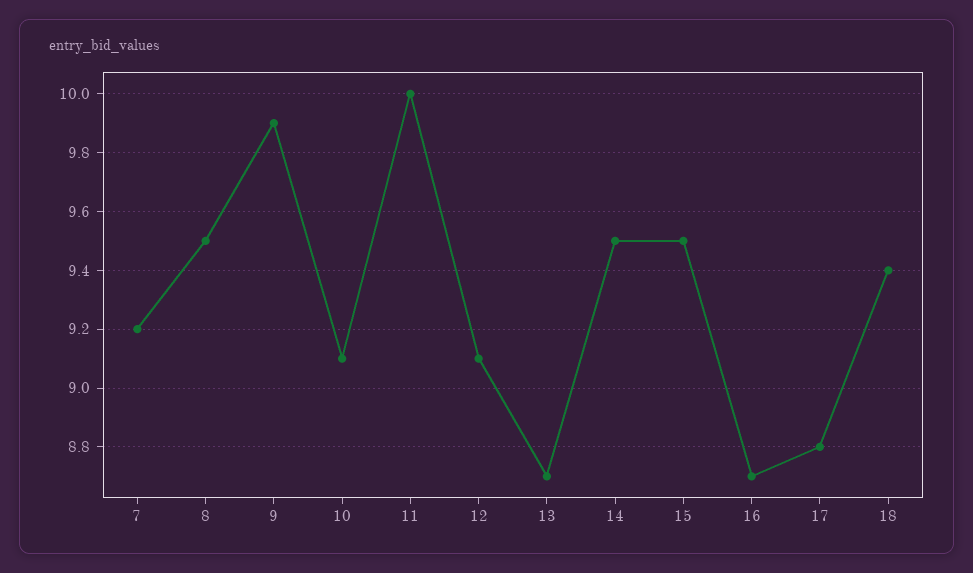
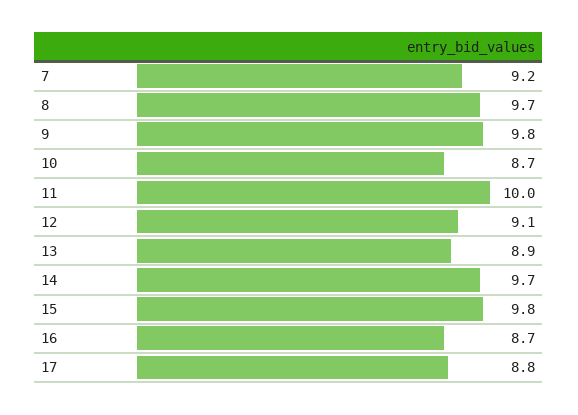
8: 9.5 -> 9.7
9: 9.9 -> 9.8
10: 9.1 -> 8.7
13: 8.7 -> 8.9
14: 9.5 -> 9.7
15: 9.5 -> 9.8
18: 9.4 -> none

